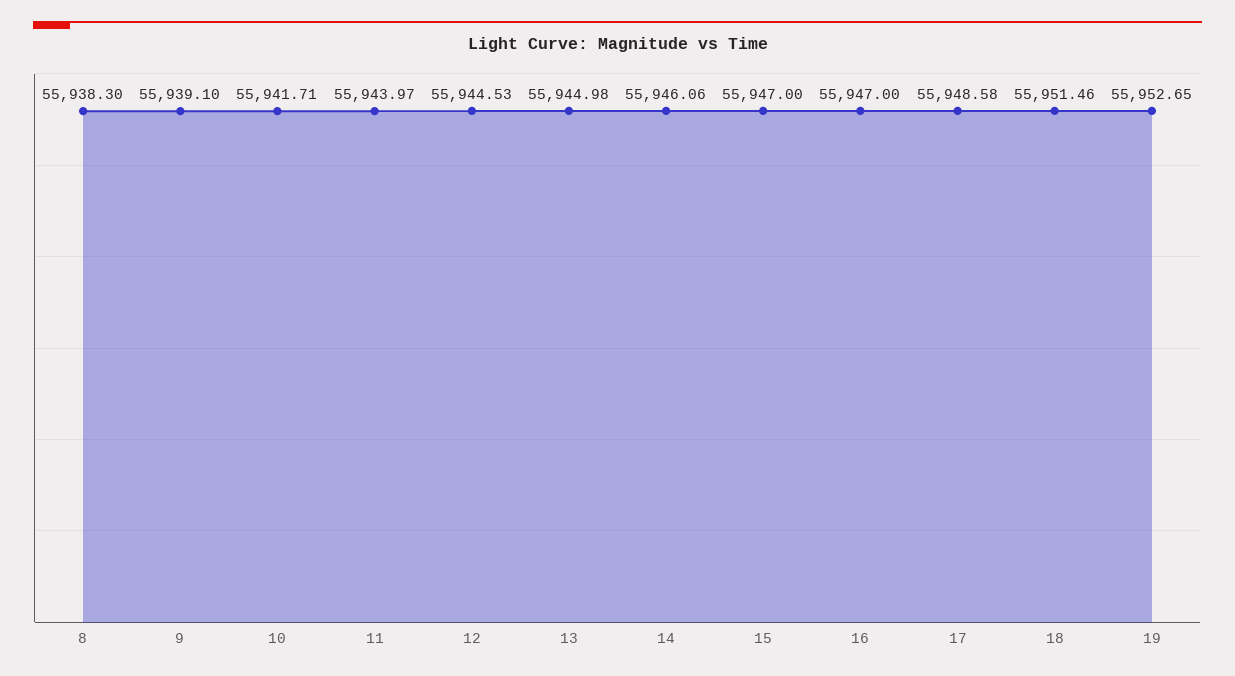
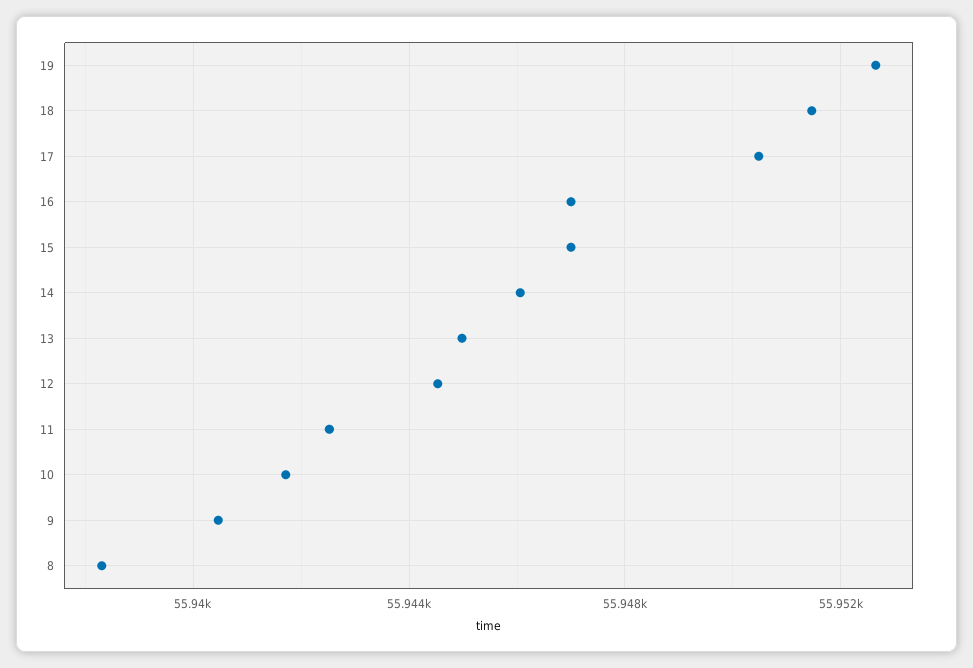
9: 55939.1 -> 55940.5
11: 55943.97 -> 55942.5
17: 55948.58 -> 55950.5

